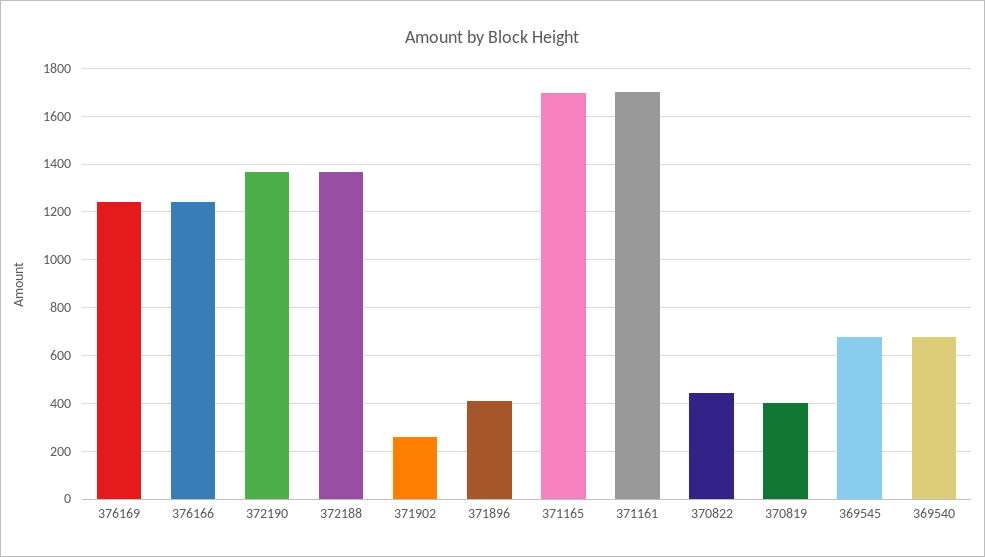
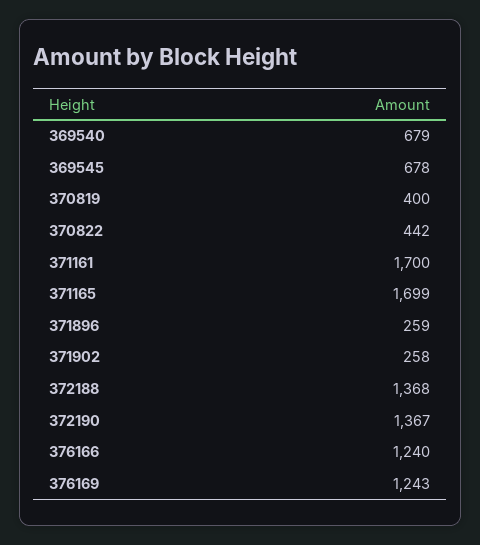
371896: 400 -> 259

